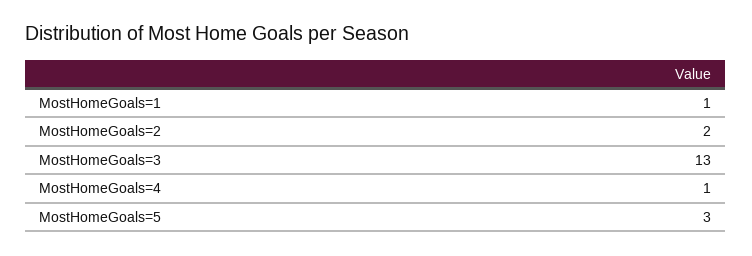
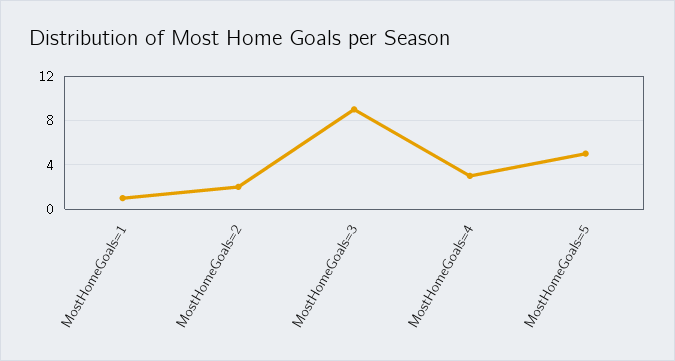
MostHomeGoals=3: 13 -> 9
MostHomeGoals=4: 1 -> 3
MostHomeGoals=5: 3 -> 5

